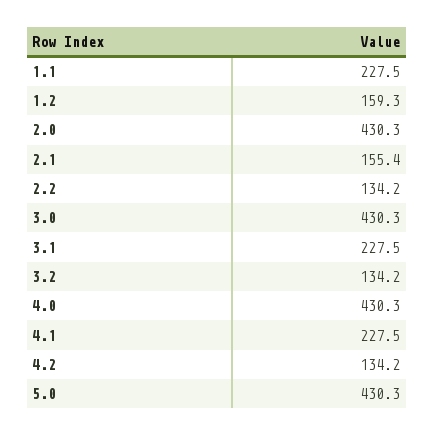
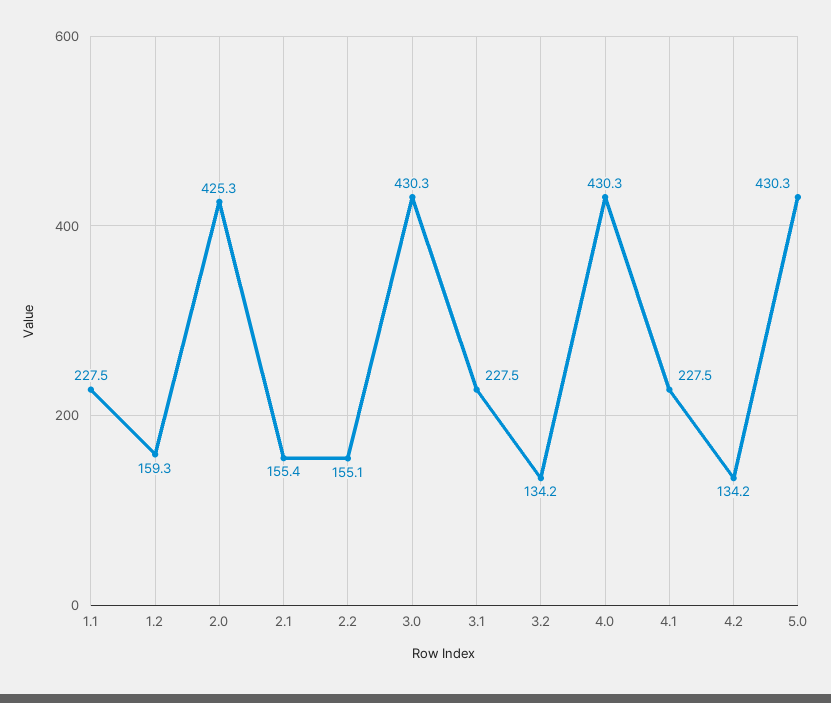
2.0: 430.3 -> 425.3
2.2: 134.2 -> 155.1

